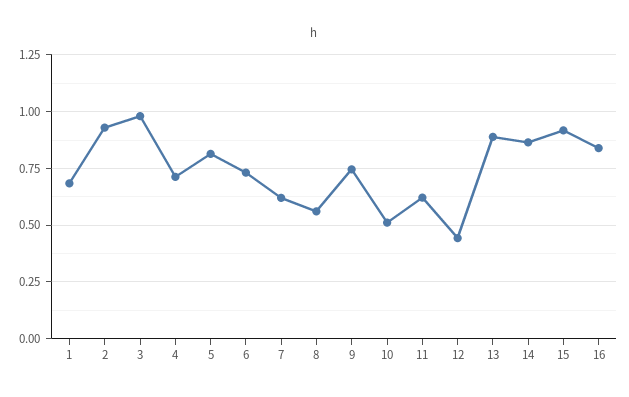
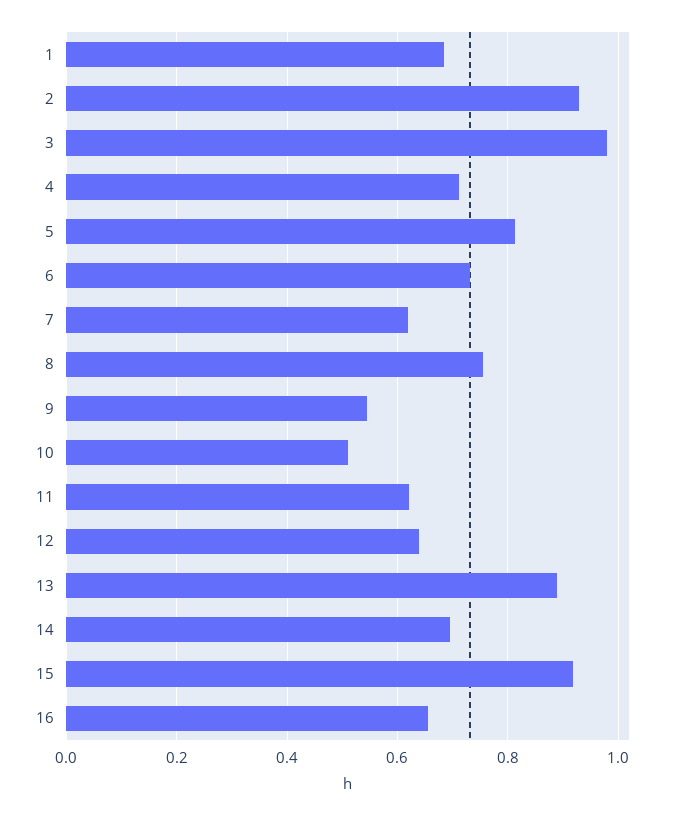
8: 0.55 -> 0.76
9: 0.75 -> 0.54
12: 0.45 -> 0.64
14: 0.85 -> 0.7
16: 0.85 -> 0.66

